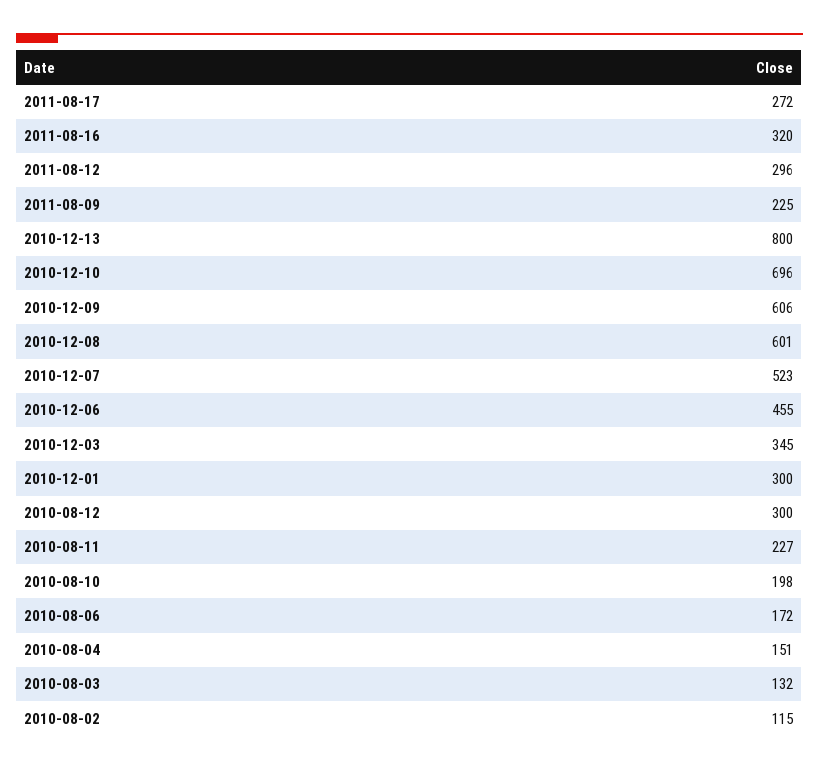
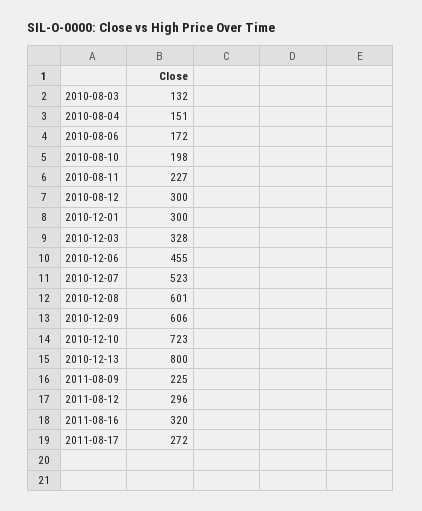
2010-12-10: 696 -> 723
2010-12-03: 345 -> 328
2010-08-02: 115 -> none

